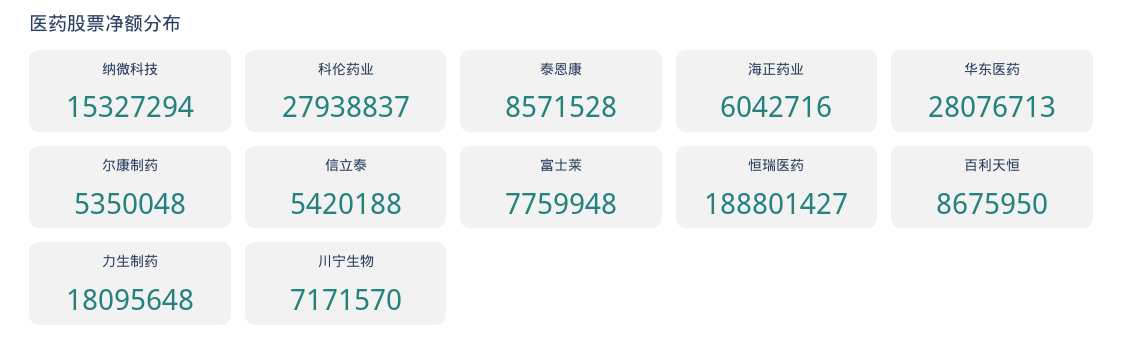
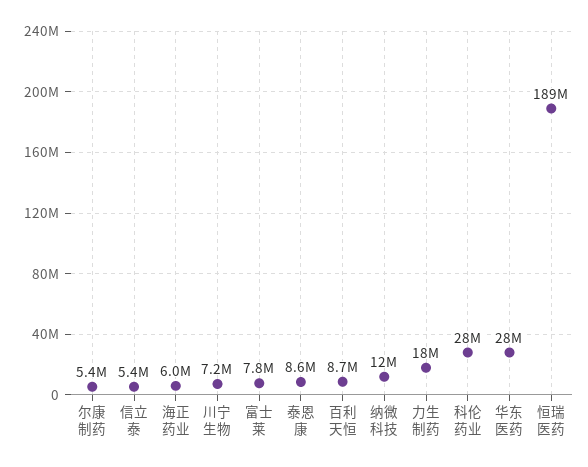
纳微科技: 15327294 -> 12000000

